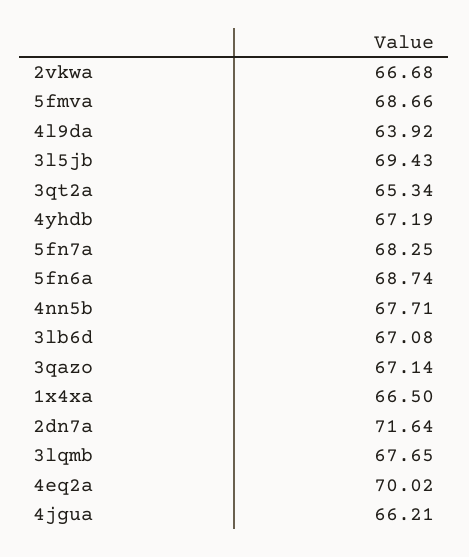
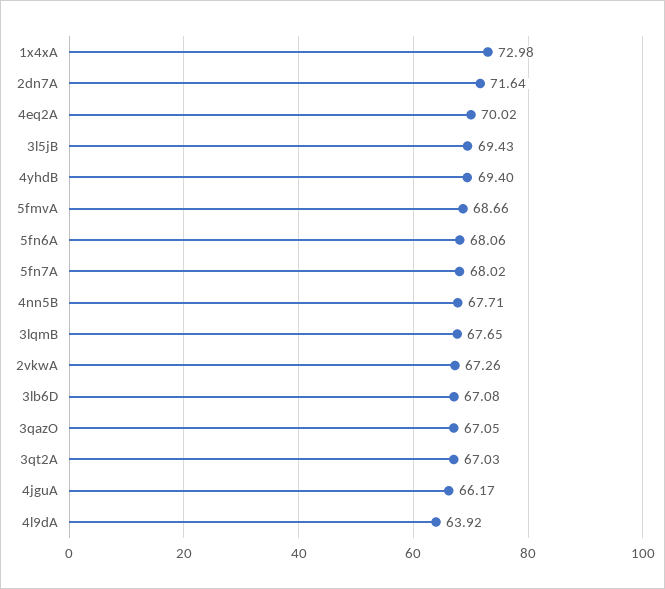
2vkwa: 66.68 -> 67.26
3qt2a: 65.34 -> 67.03
4yhdb: 67.19 -> 69.4
5fn7a: 68.25 -> 68.02
5fn6a: 68.74 -> 68.06
3qazo: 67.14 -> 67.05
1x4xa: 66.5 -> 72.98
4jgua: 66.21 -> 66.17

